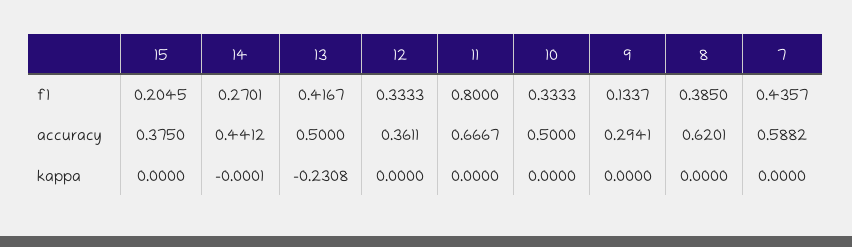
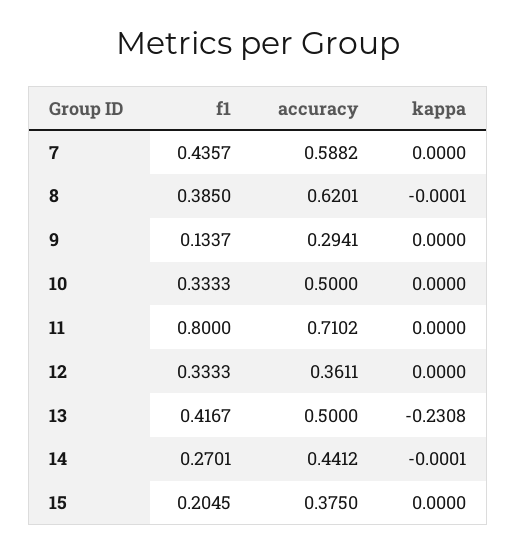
11, accuracy: 0.6667 -> 0.7102
8, kappa: 0 -> -0.0001

